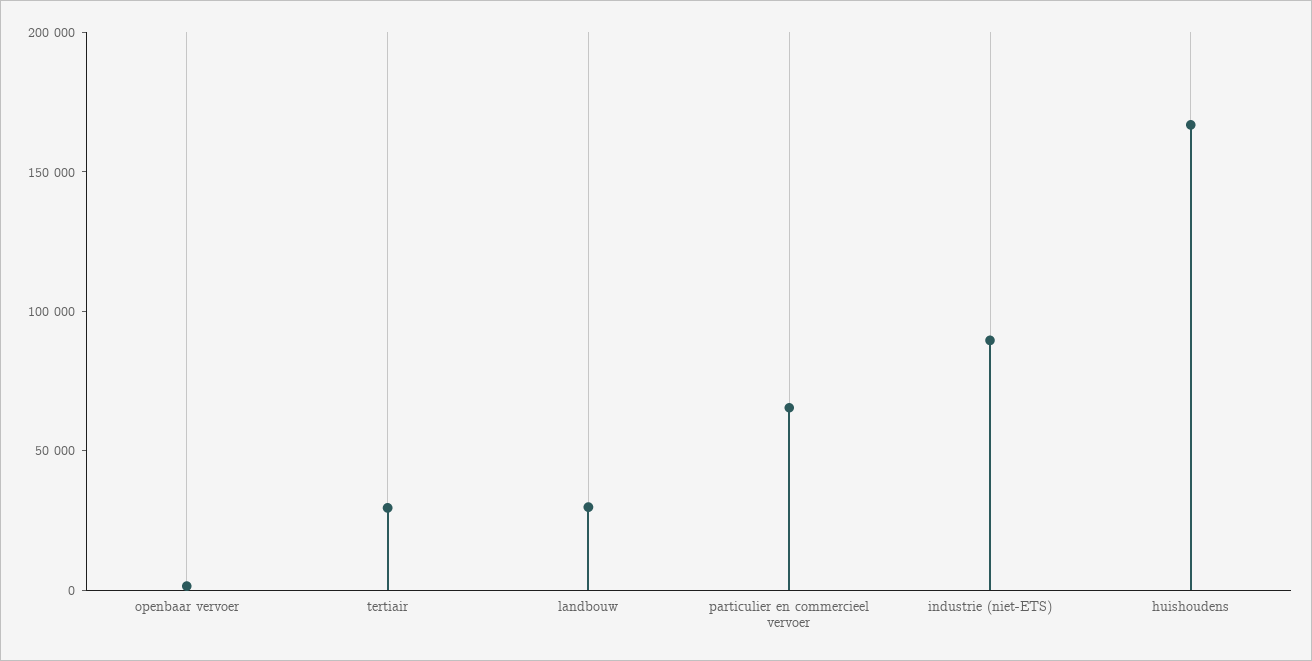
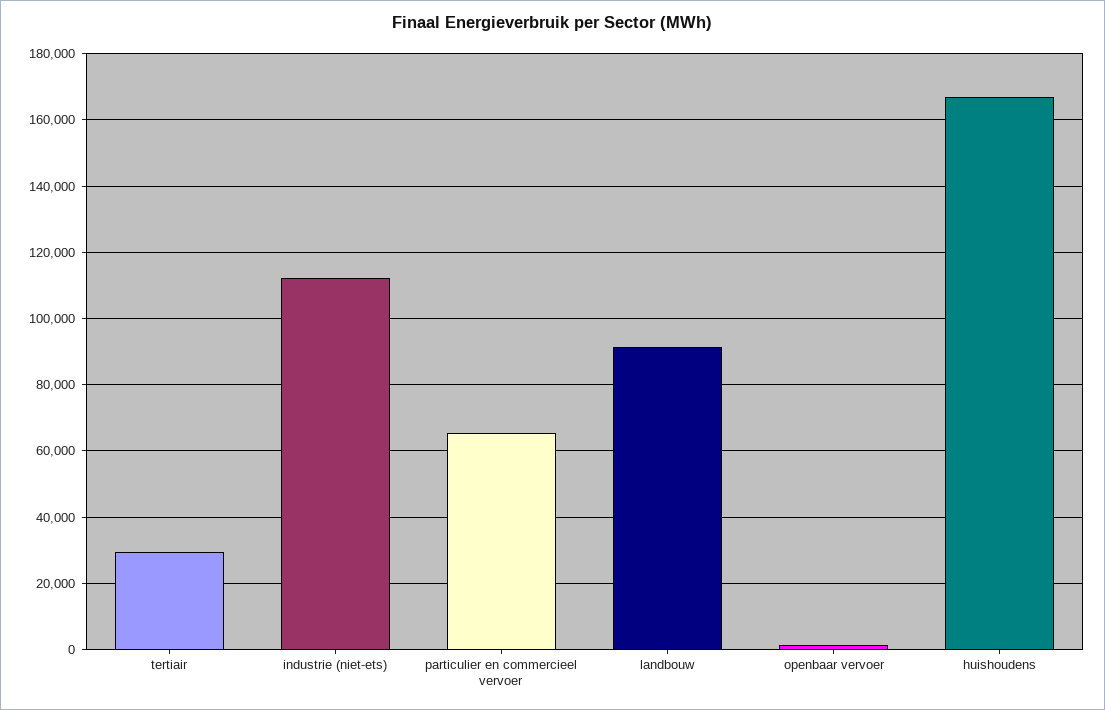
landbouw: 30000 -> 92000
industrie (niet-ETS): 90000 -> 112000

